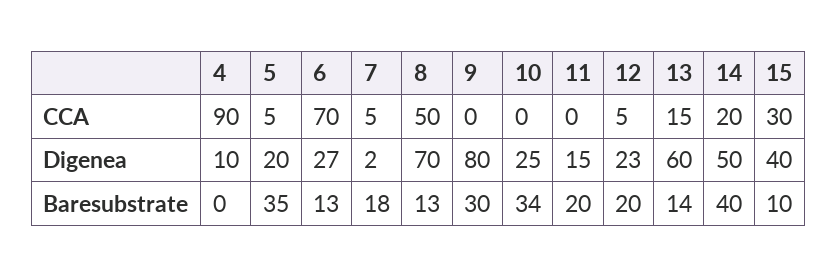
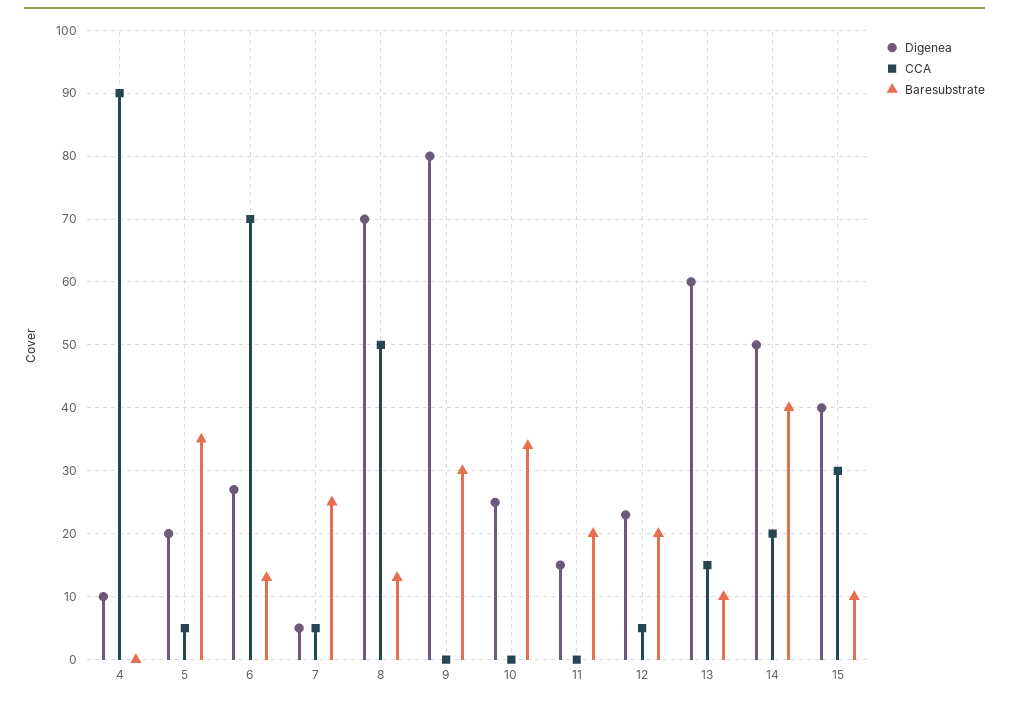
Digenea, 7: 2 -> 5
Baresubstrate, 7: 18 -> 25
Baresubstrate, 13: 14 -> 10

